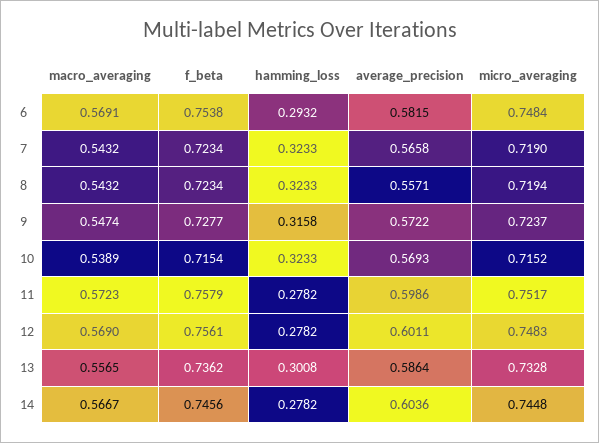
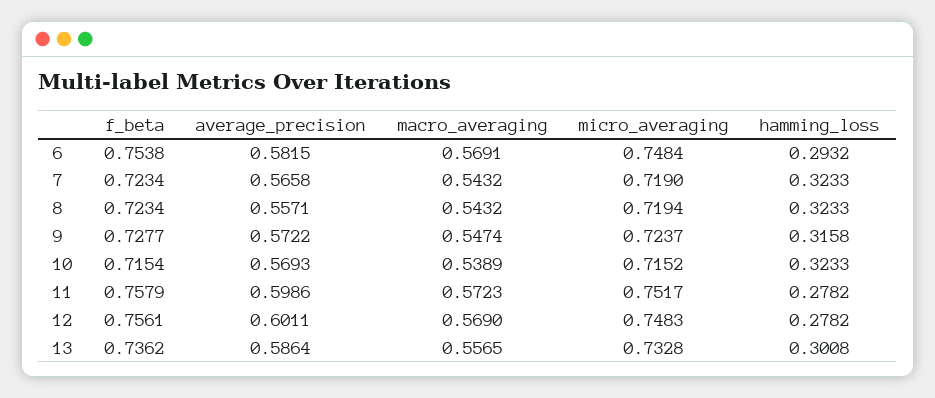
macro_averaging, 14: 0.5667 -> none
f_beta, 14: 0.7456 -> none
hamming_loss, 14: 0.2782 -> none
average_precision, 14: 0.6036 -> none
micro_averaging, 14: 0.7448 -> none

